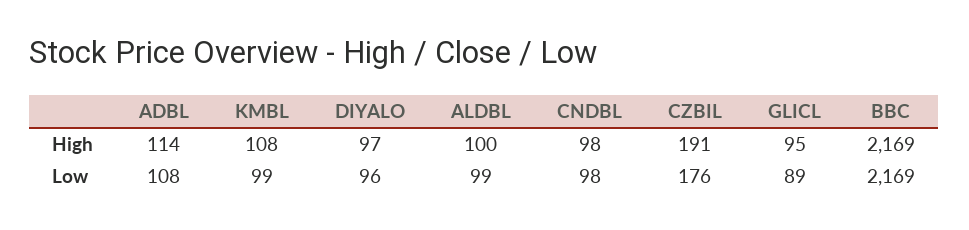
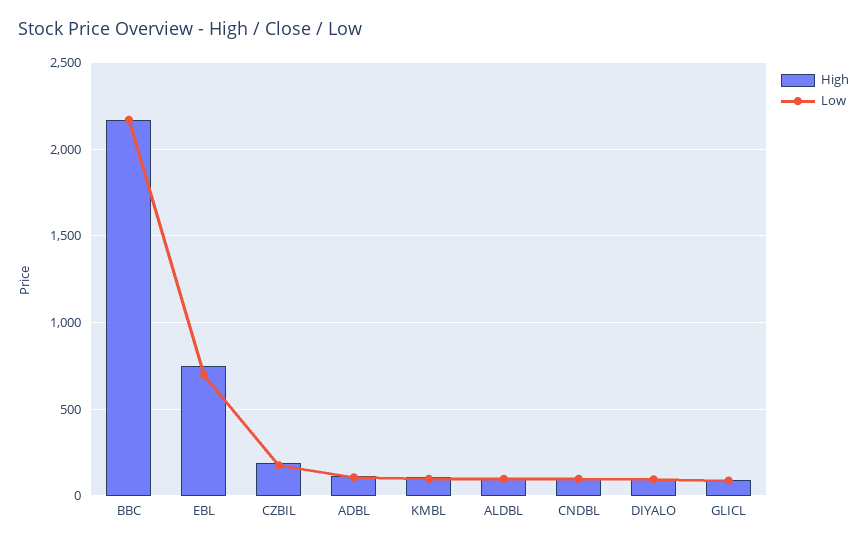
High, EBL: none -> 750
Low, EBL: none -> 700

